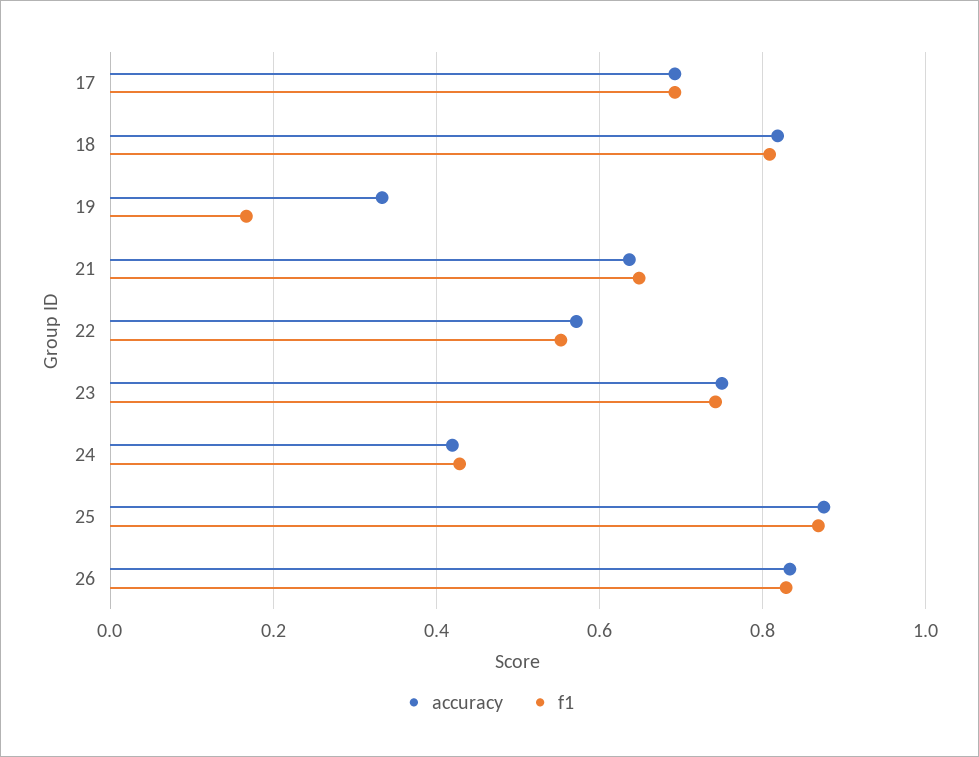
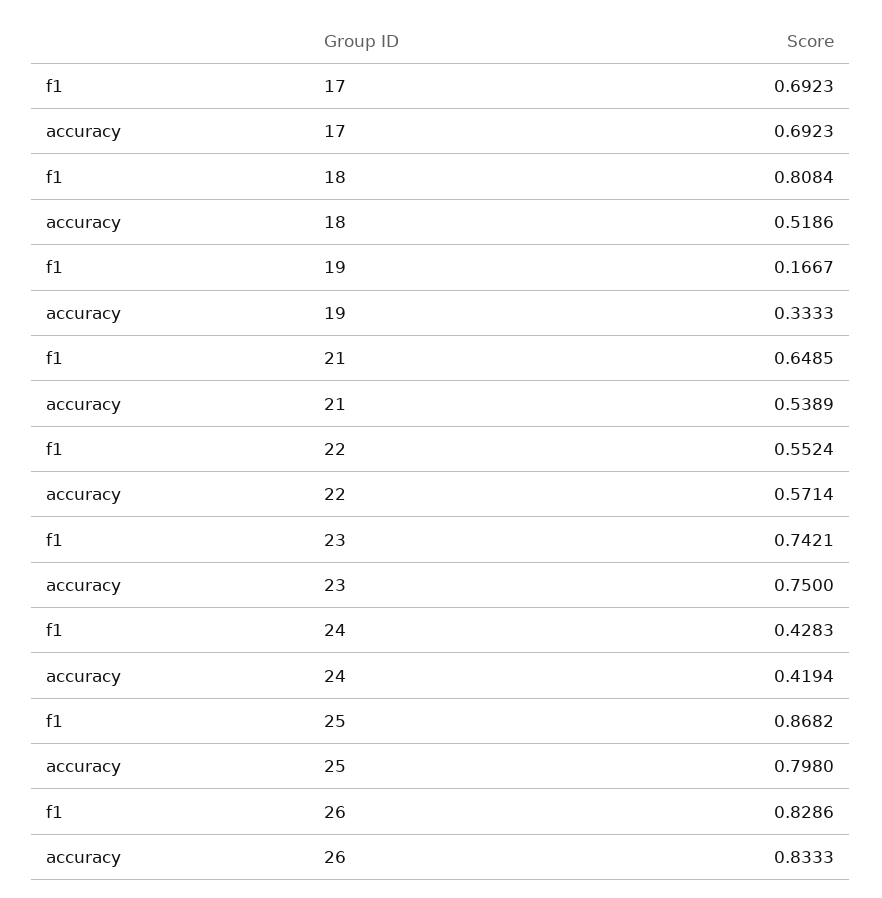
accuracy, 18: 0.82 -> 0.5186
accuracy, 21: 0.64 -> 0.5389
accuracy, 25: 0.88 -> 0.798

